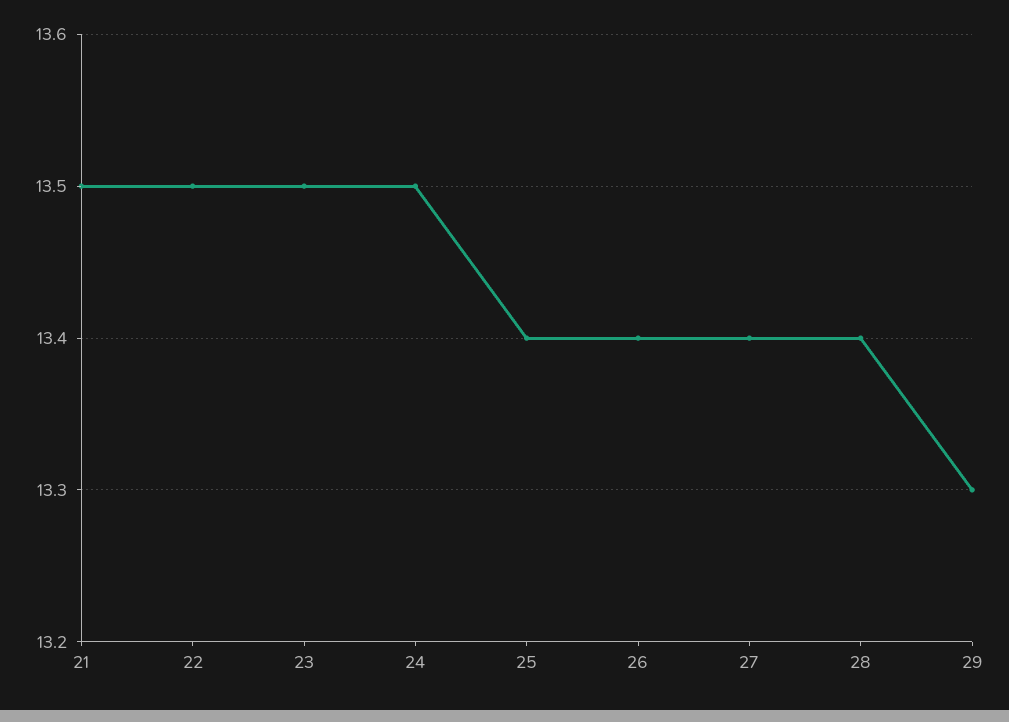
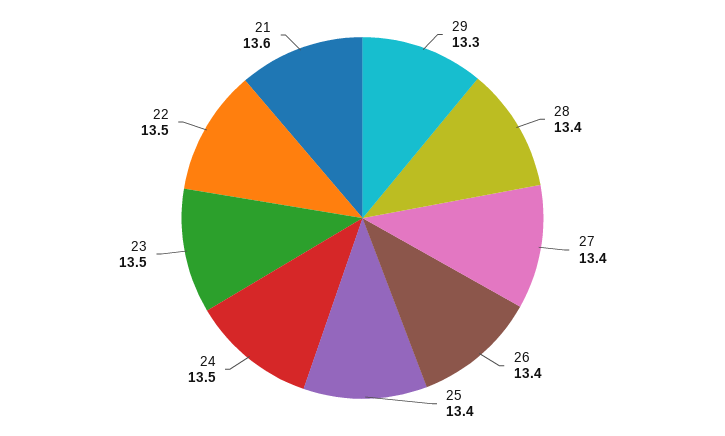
21: 13.5 -> 13.6

